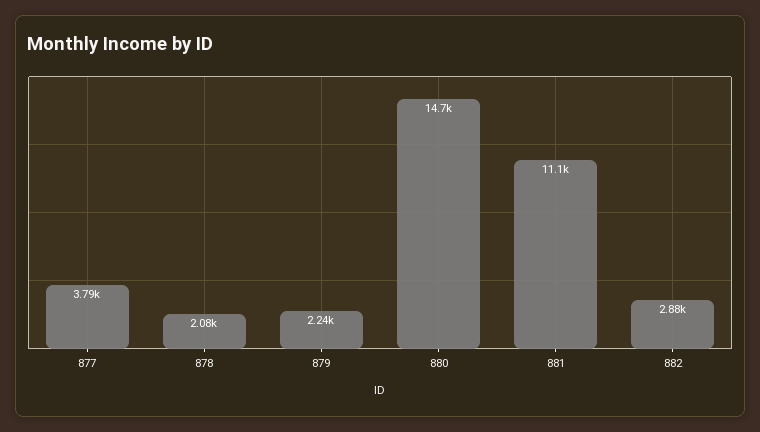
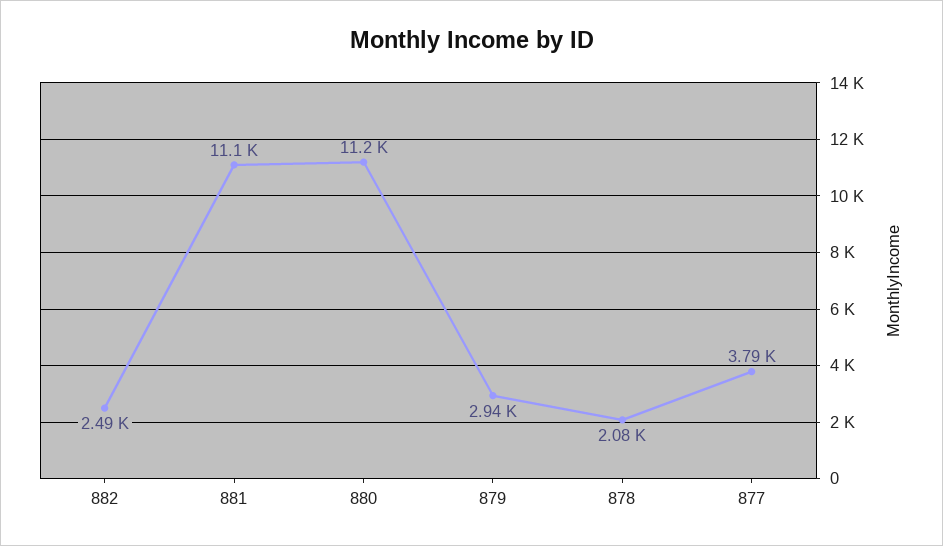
879: 2240 -> 2940
880: 14700 -> 11200
882: 2880 -> 2490

